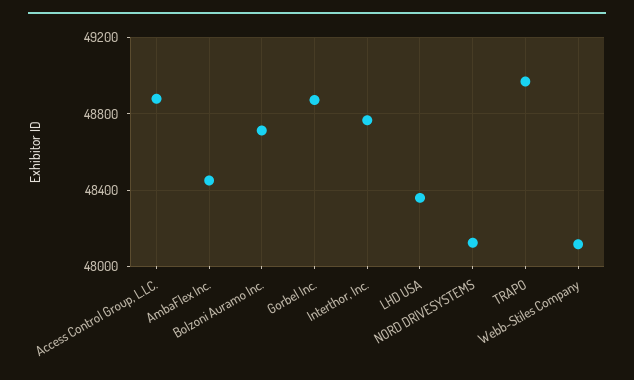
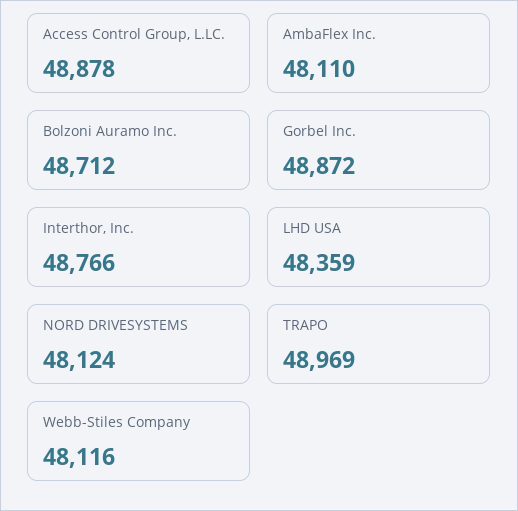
AmbaFlex Inc.: 48450 -> 48110

